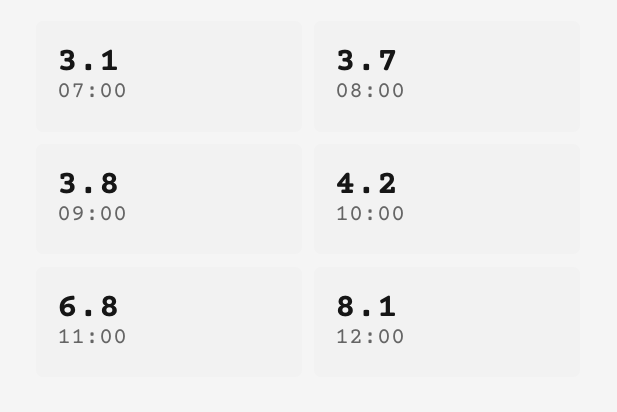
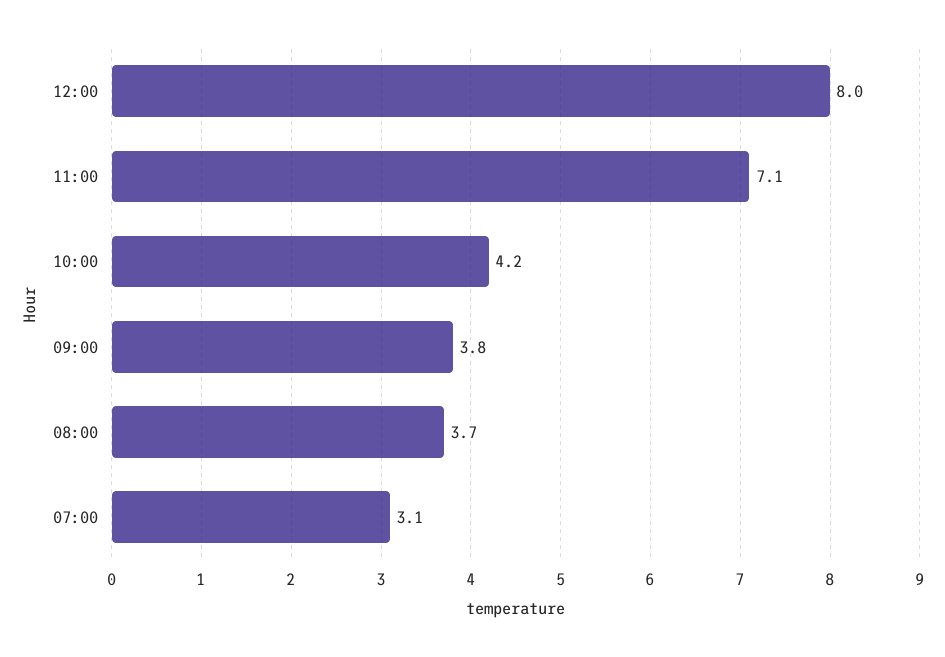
11:00: 6.8 -> 7.1
12:00: 8.1 -> 8

